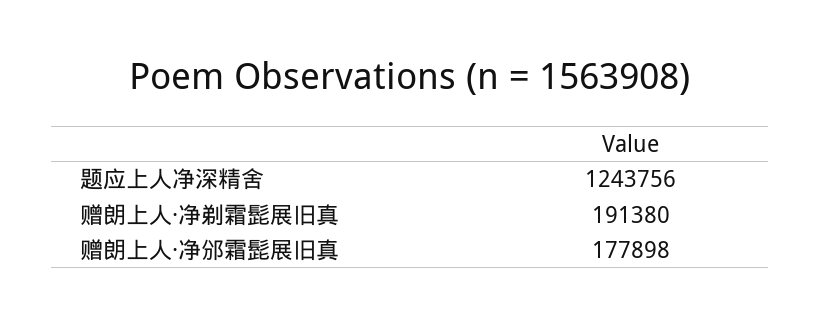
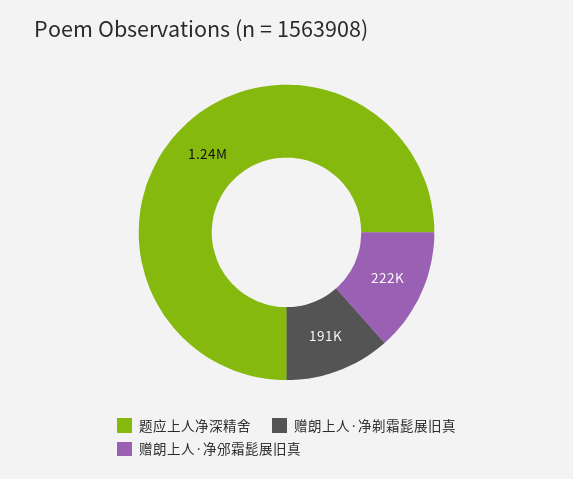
赠朗上人·净邠霜髭展旧真: 177898 -> 222000

